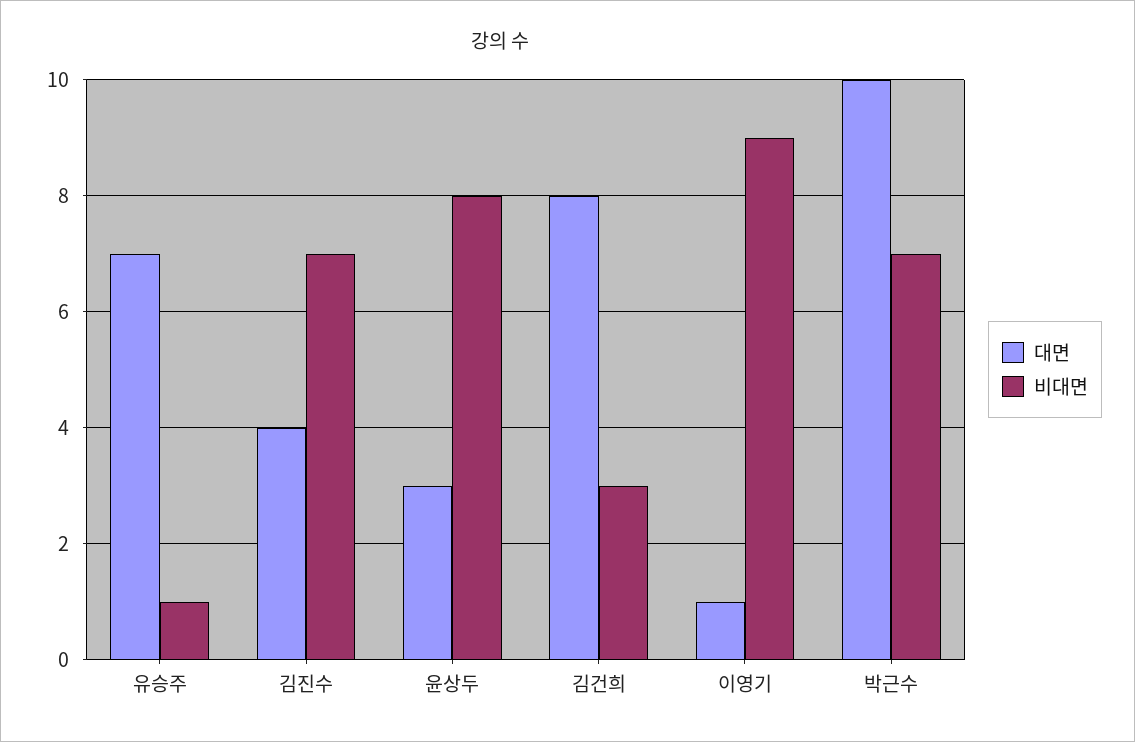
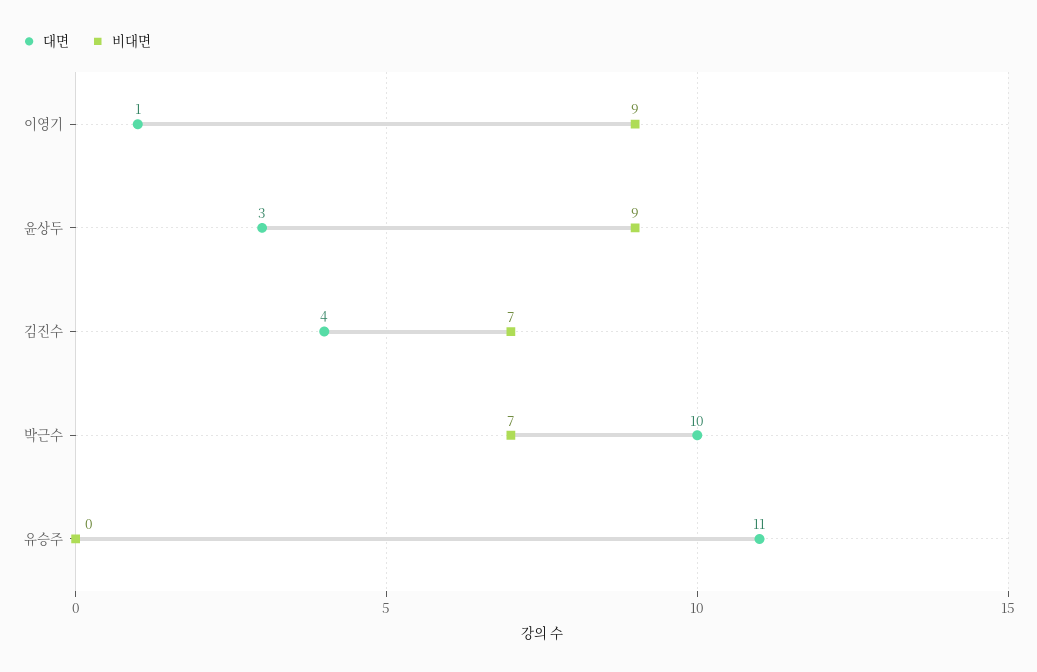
대면, 유승주: 7 -> 11
비대면, 유승주: 1 -> 0
비대면, 윤상두: 8 -> 9
대면, 김건희: 8 -> none
비대면, 김건희: 3 -> none

